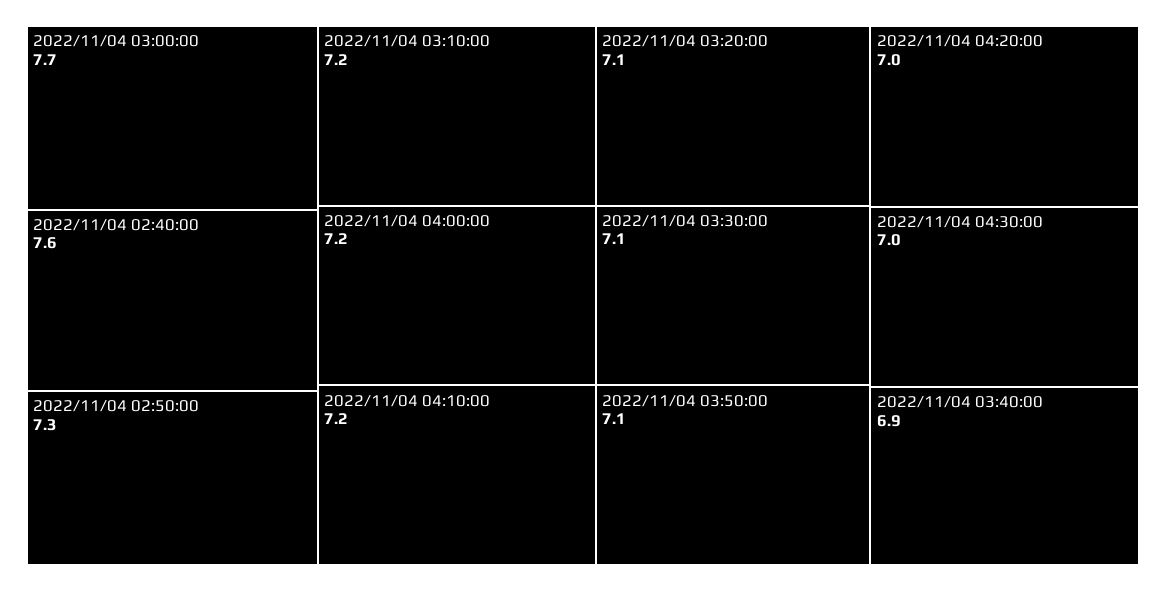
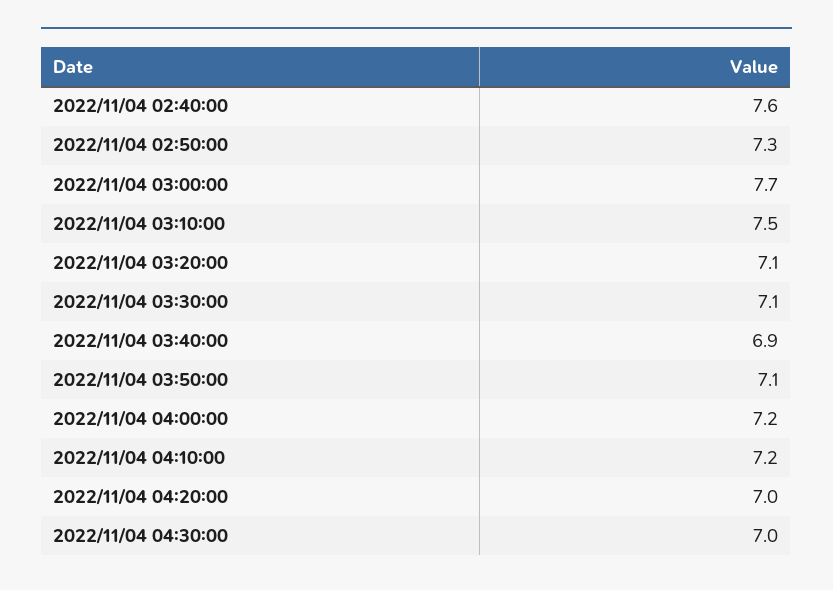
2022/11/04 03:10:00: 7.2 -> 7.5

